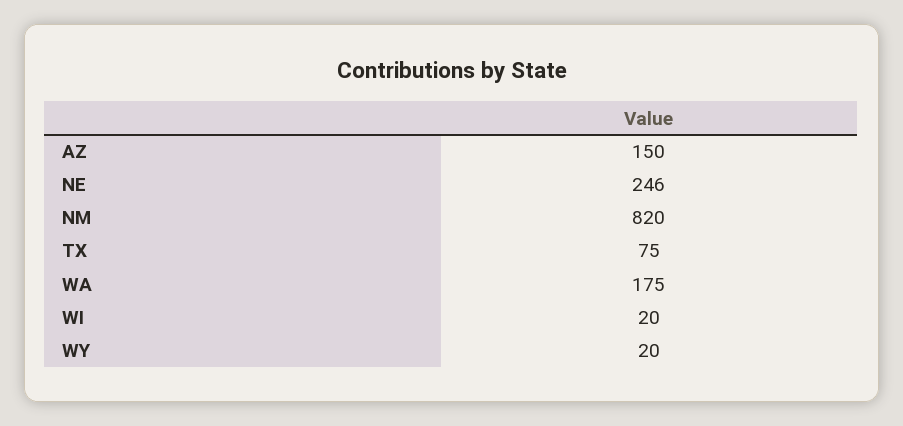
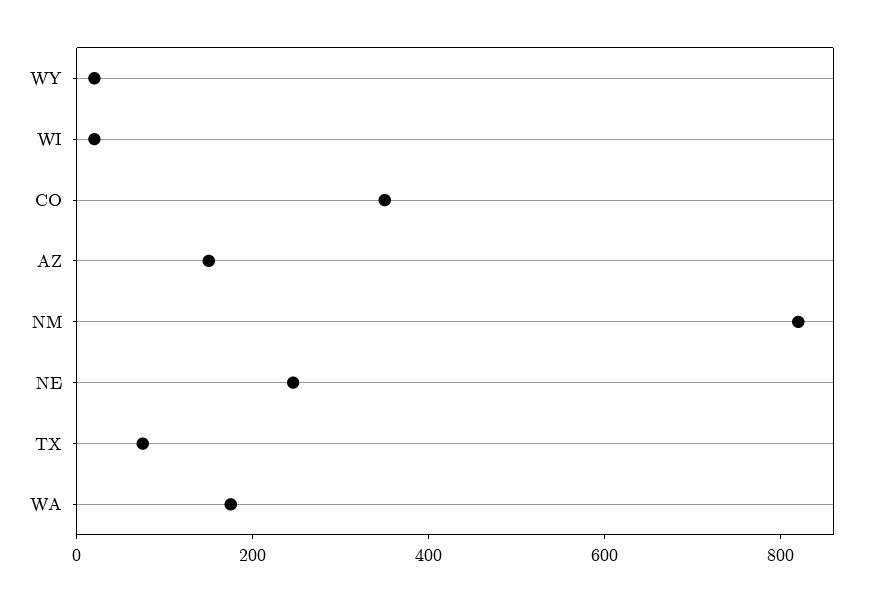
CO: none -> 350

